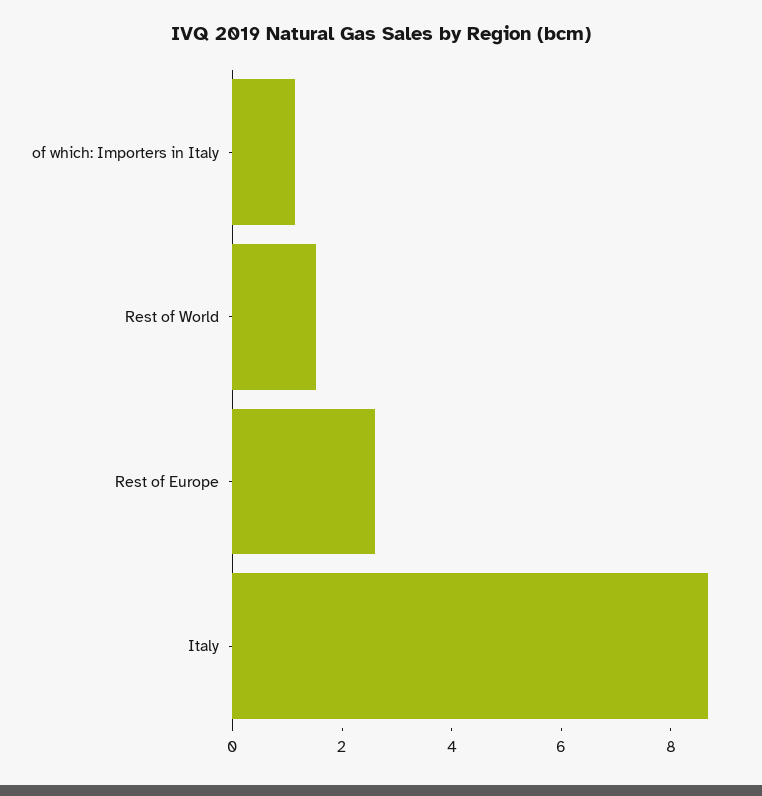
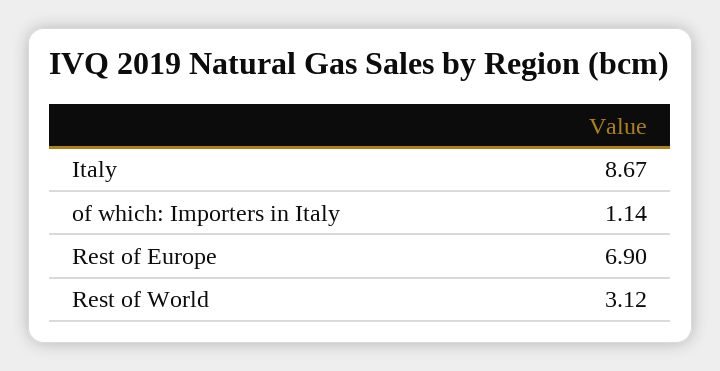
Rest of World: 1.5 -> 3.12
Rest of Europe: 2.5 -> 6.9

